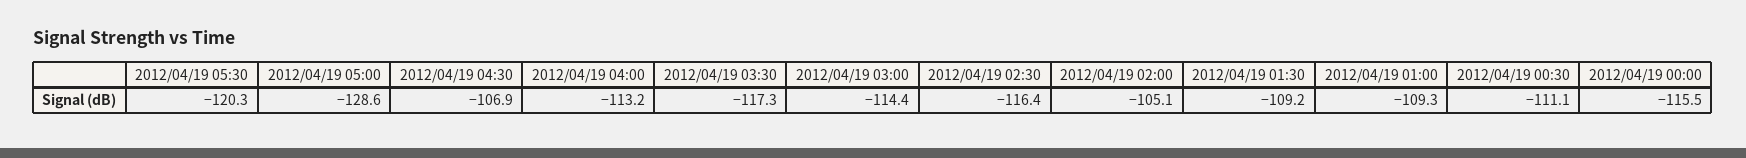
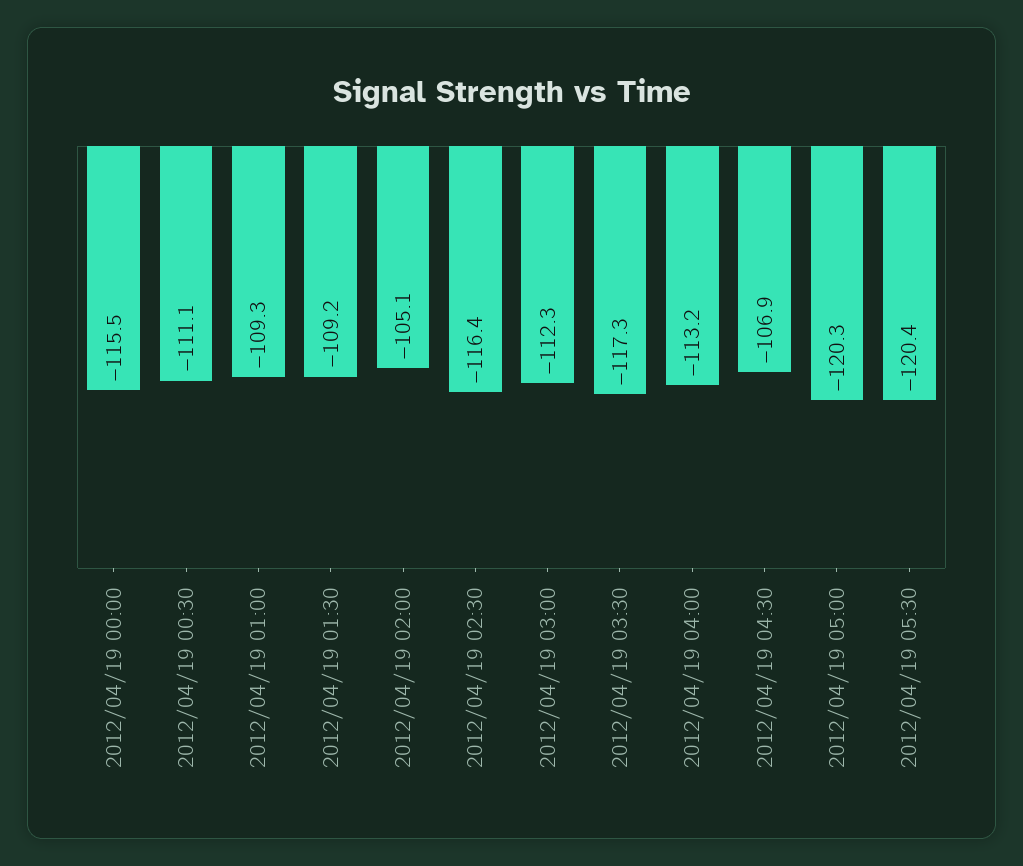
2012/04/19 05:30: -120.3 -> -120.4
2012/04/19 05:00: -128.6 -> -120.3
2012/04/19 03:00: -114.4 -> -112.3

